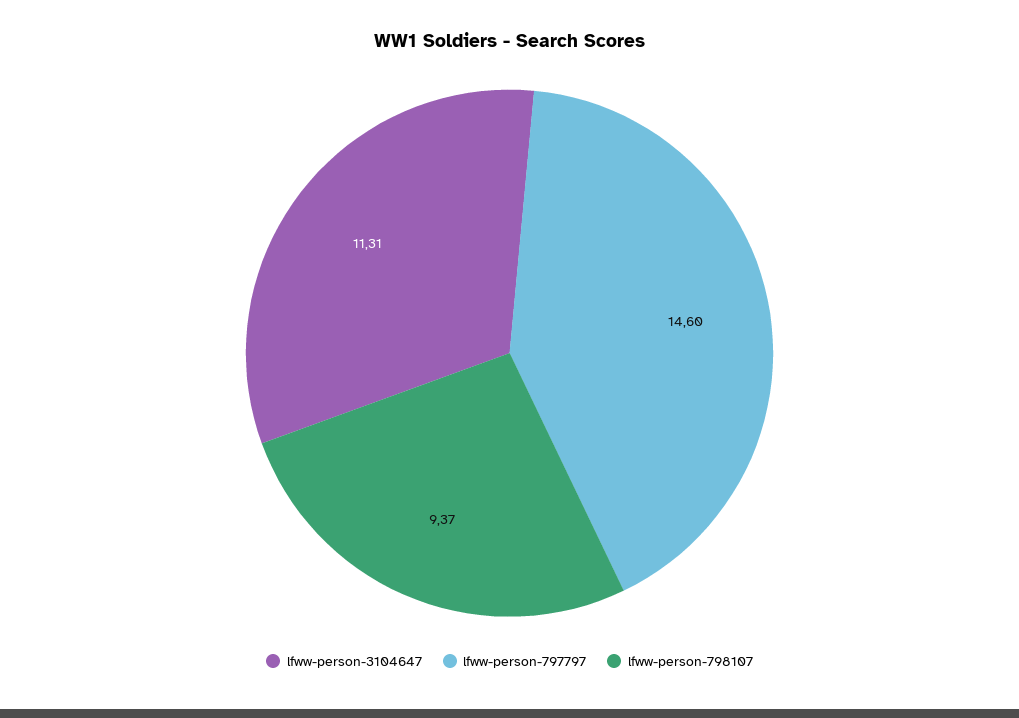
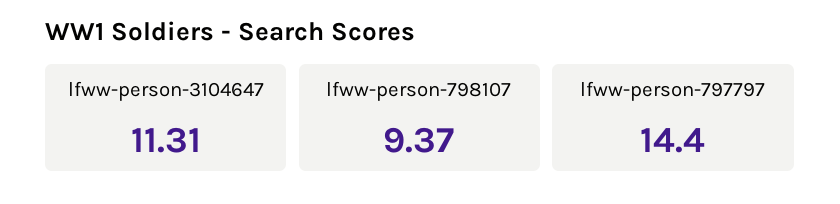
lfww-person-797797: 14.6 -> 14.4

